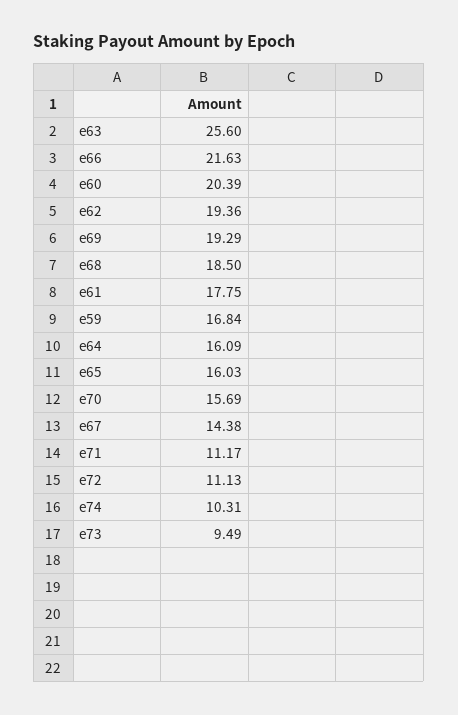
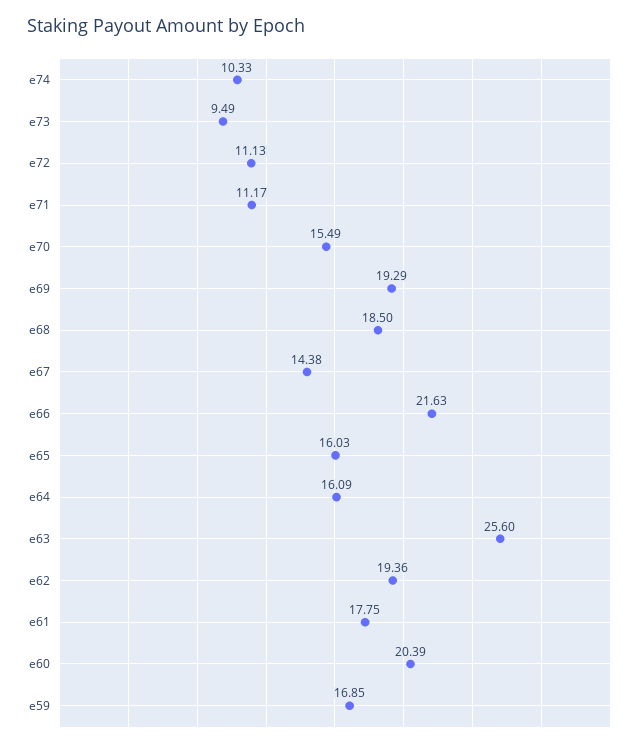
e59: 16.84 -> 16.85
e70: 15.69 -> 15.49
e74: 10.31 -> 10.33

